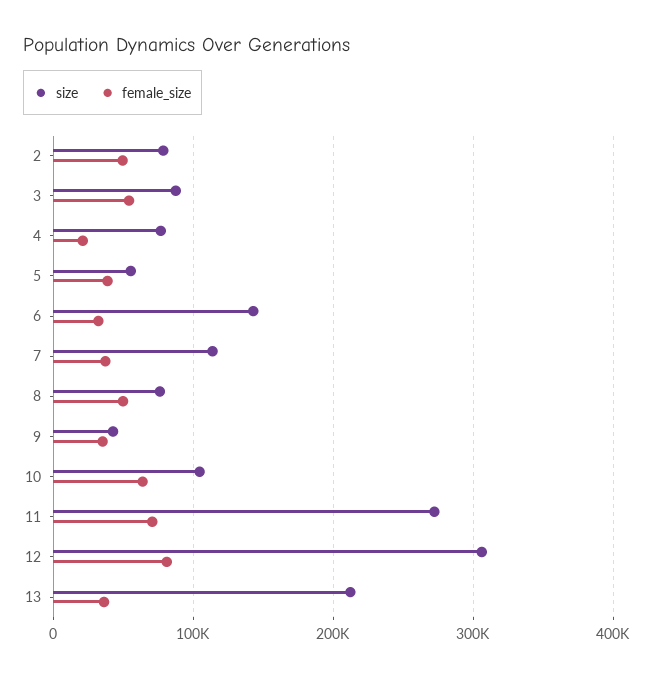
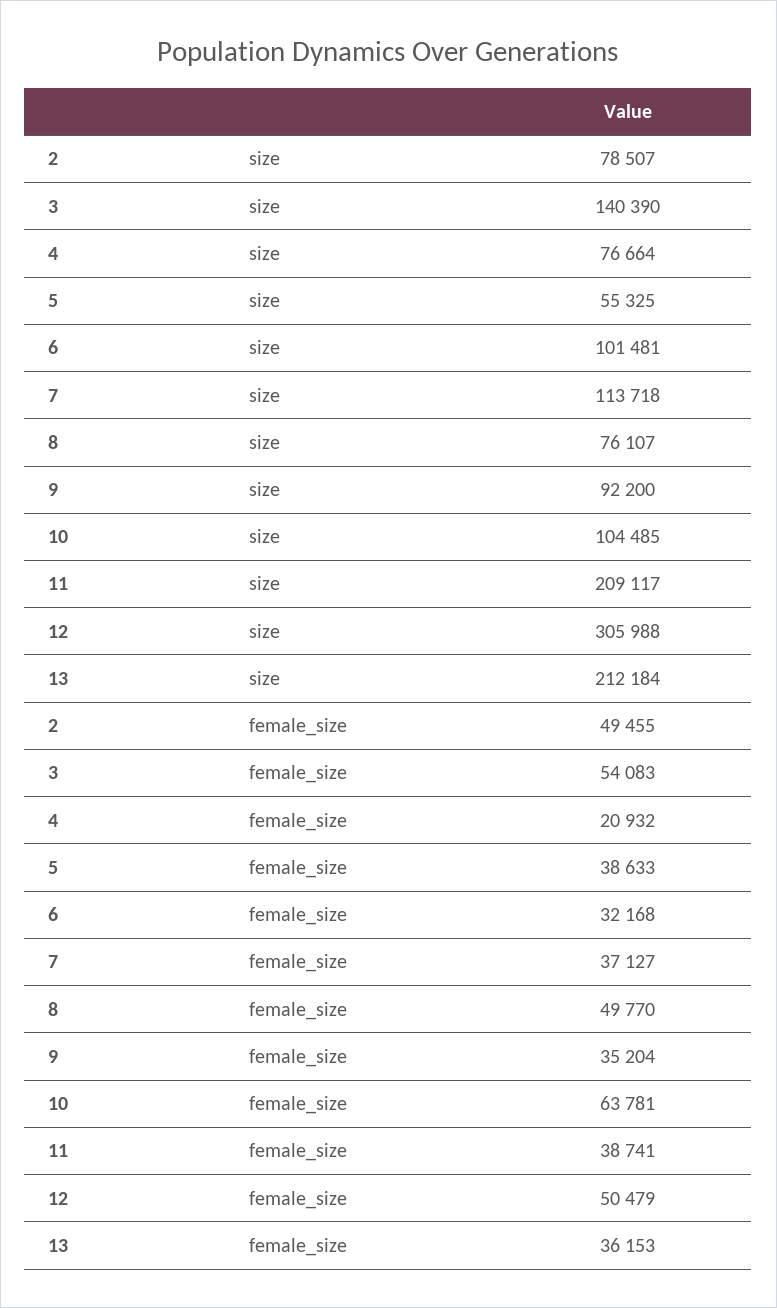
size, 3: 90000 -> 140390
size, 6: 140000 -> 101481
size, 9: 40000 -> 92200
size, 11: 270000 -> 209117
female_size, 11: 70000 -> 38741
female_size, 12: 80000 -> 50479

